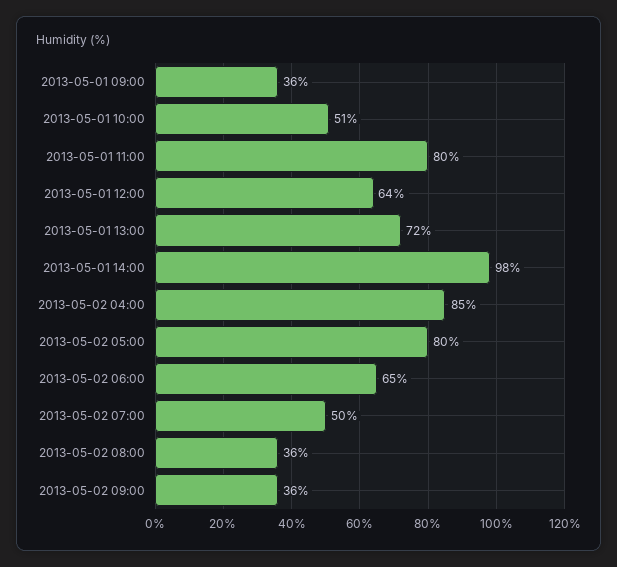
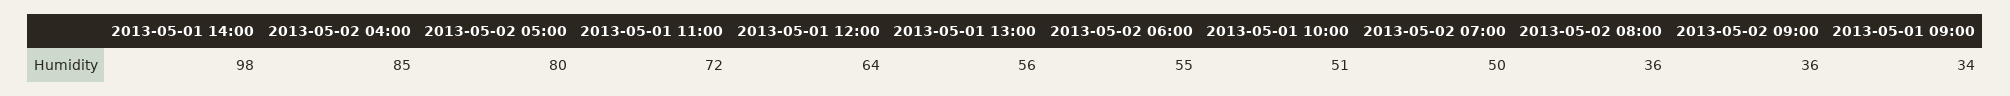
2013-05-01 09:00: 36 -> 34
2013-05-01 11:00: 80 -> 72
2013-05-01 13:00: 72 -> 56
2013-05-02 06:00: 65 -> 55

